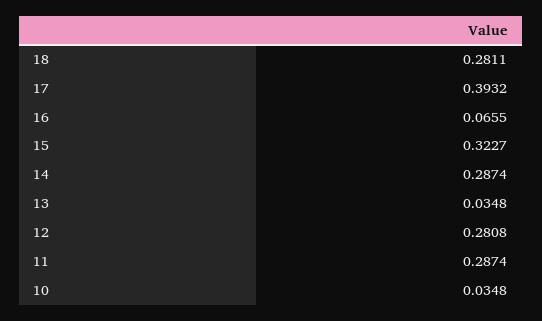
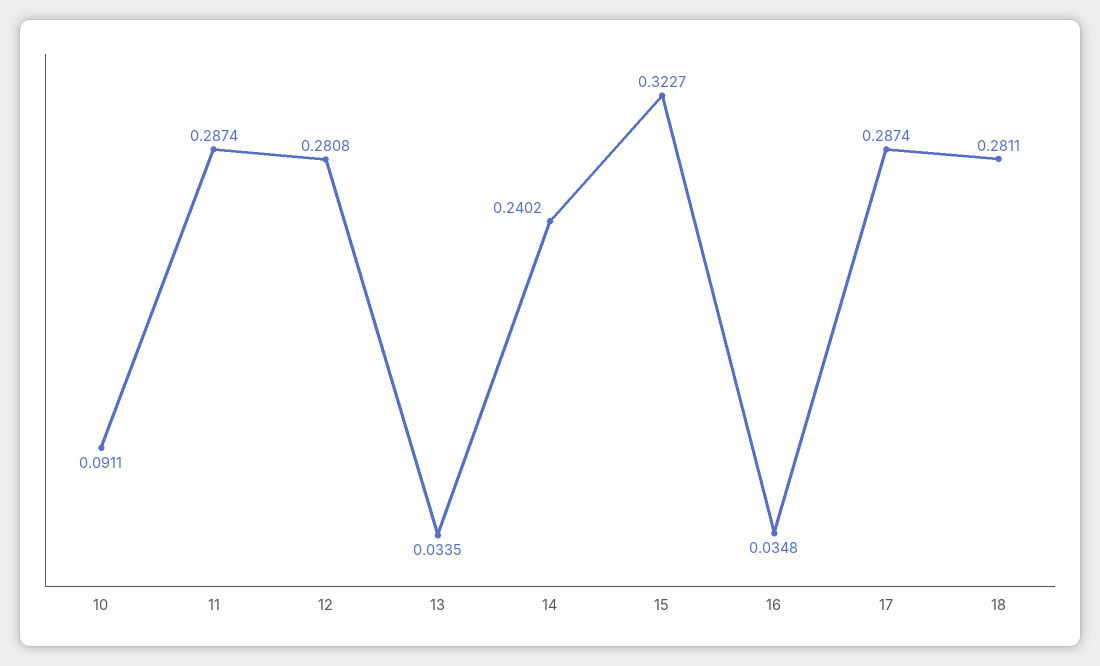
17: 0.3932 -> 0.2874
16: 0.0655 -> 0.0348
14: 0.2874 -> 0.2402
13: 0.0348 -> 0.0335
10: 0.0348 -> 0.0911

